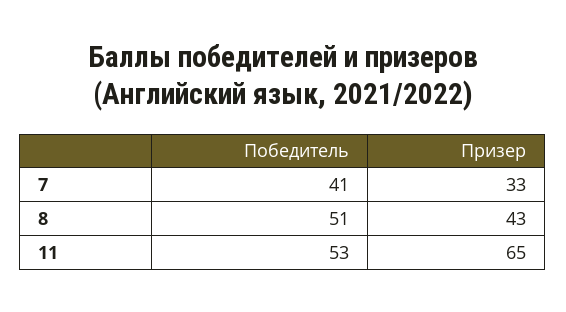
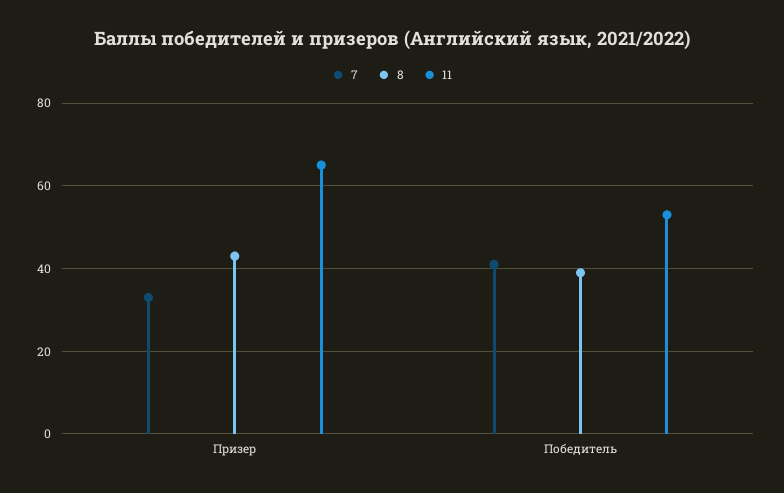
8, Победитель: 51 -> 40

